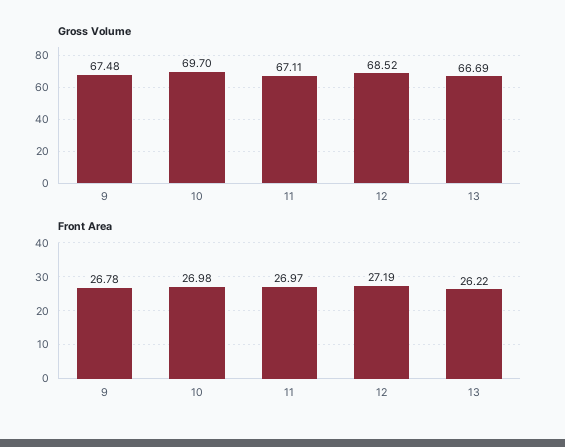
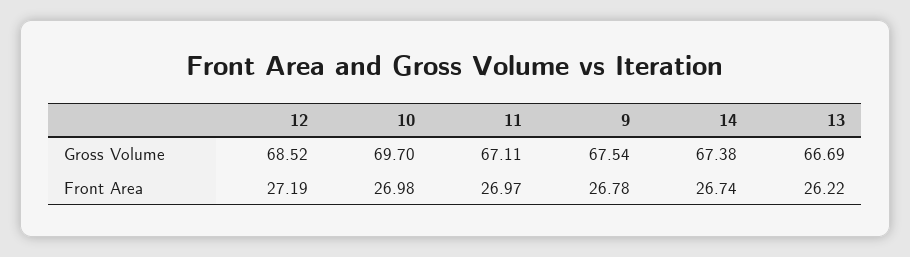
Gross Volume, 9: 67.48 -> 67.54
Gross Volume, 14: none -> 67.38
Front Area, 14: none -> 26.74

